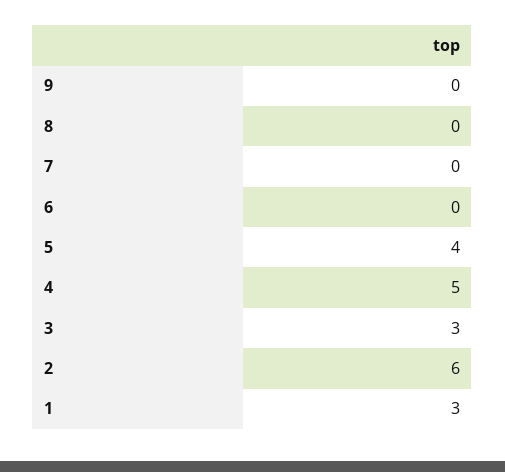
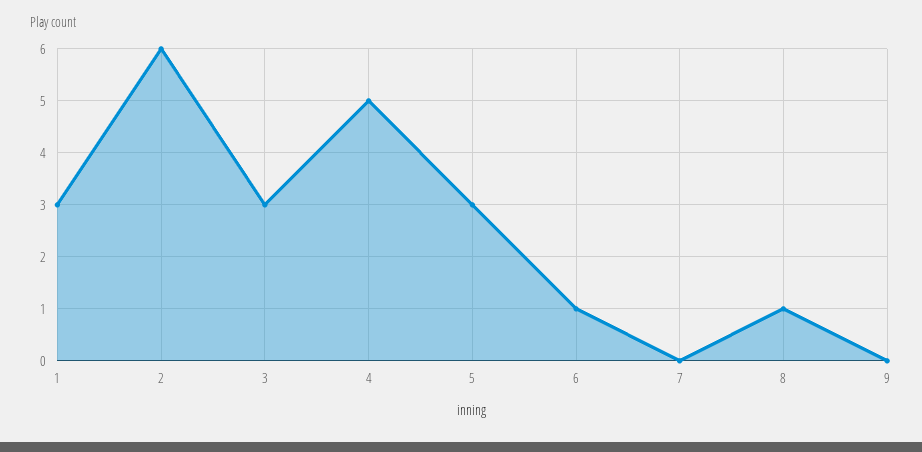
8: 0 -> 1
6: 0 -> 1
5: 4 -> 3

